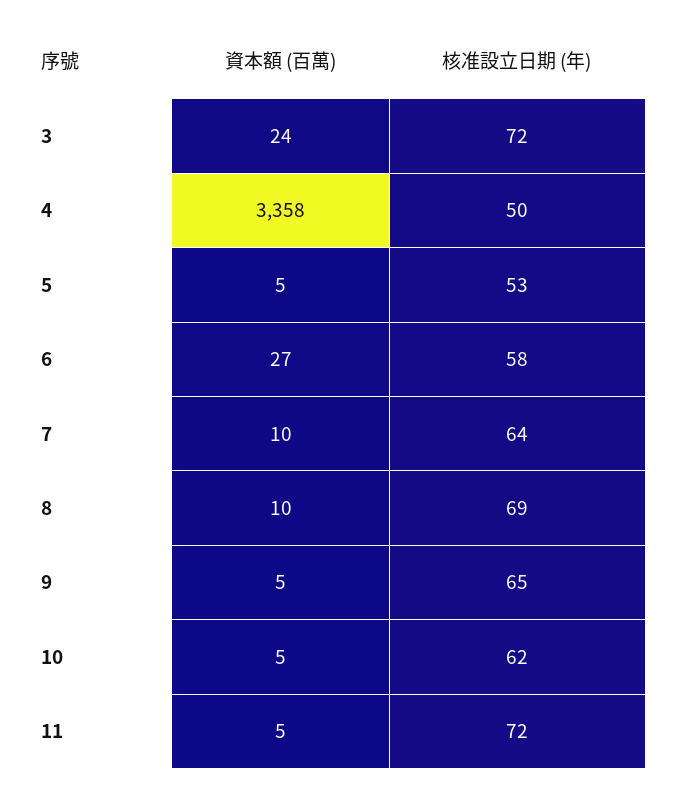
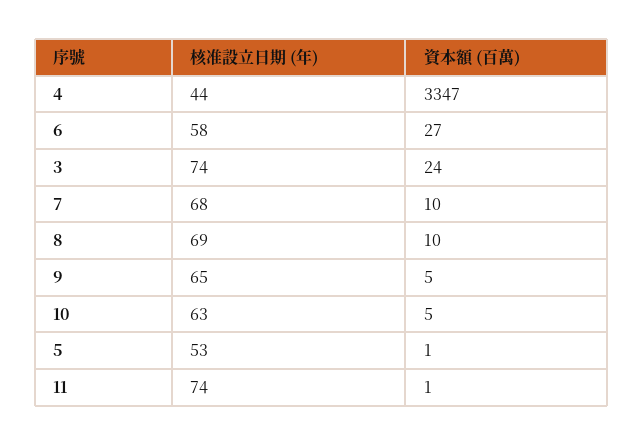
核准設立日期 (年), 3: 72 -> 74
資本額 (百萬), 4: 3358 -> 3347
核准設立日期 (年), 4: 50 -> 44
資本額 (百萬), 5: 5 -> 1
核准設立日期 (年), 7: 64 -> 68
核准設立日期 (年), 10: 62 -> 63
資本額 (百萬), 11: 5 -> 1
核准設立日期 (年), 11: 72 -> 74

